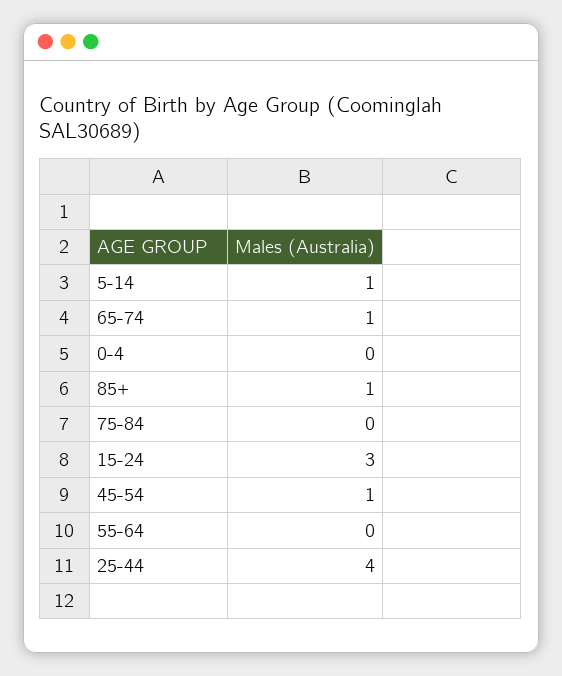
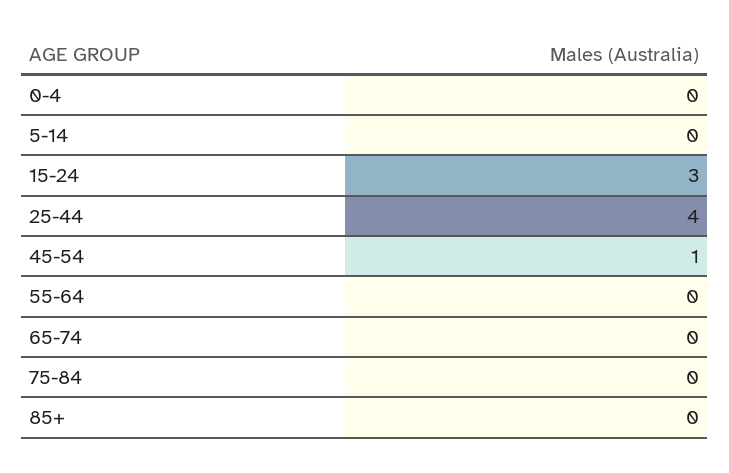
5-14: 1 -> 0
65-74: 1 -> 0
85+: 1 -> 0

